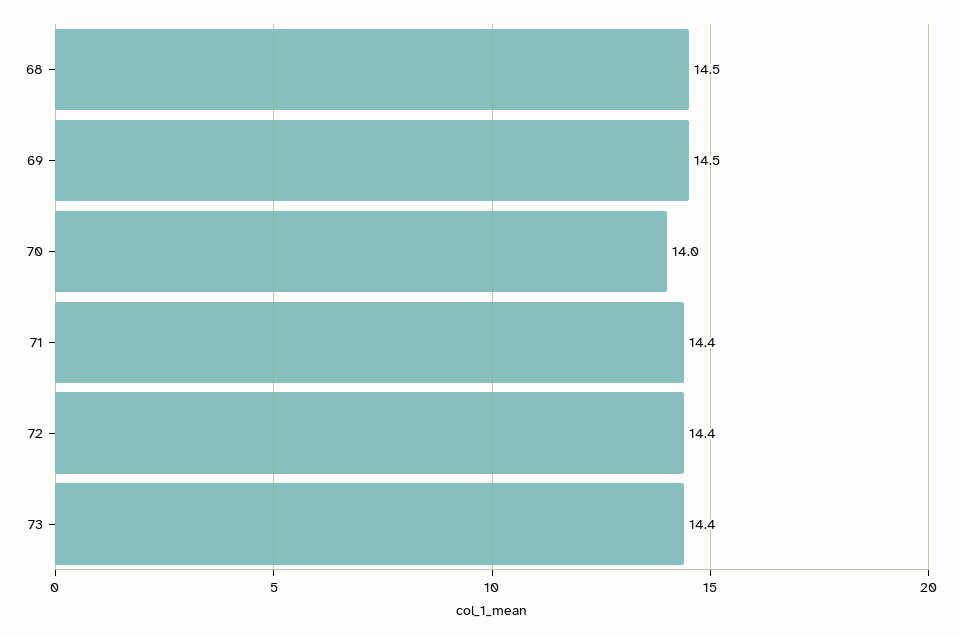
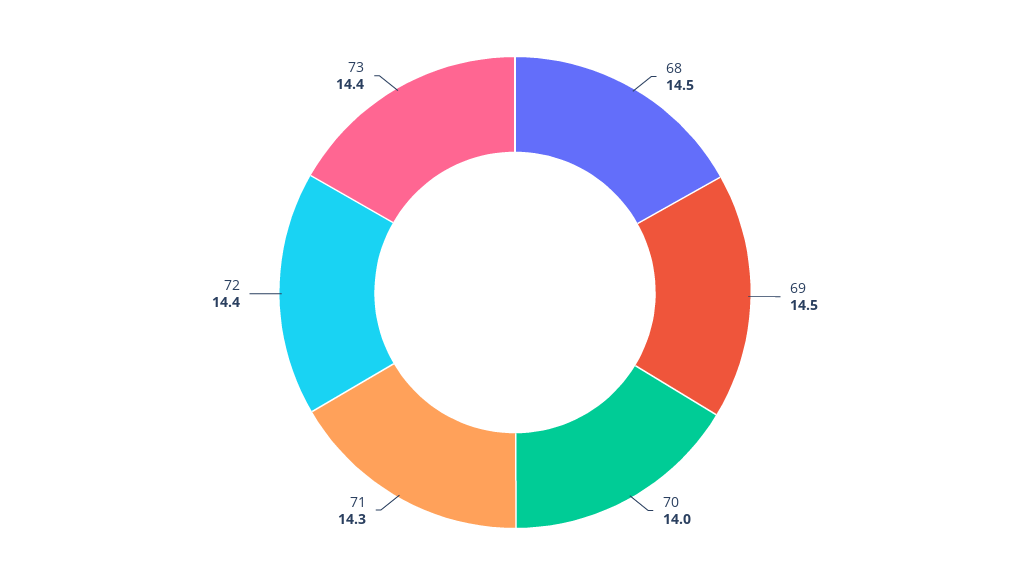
71: 14.4 -> 14.3

